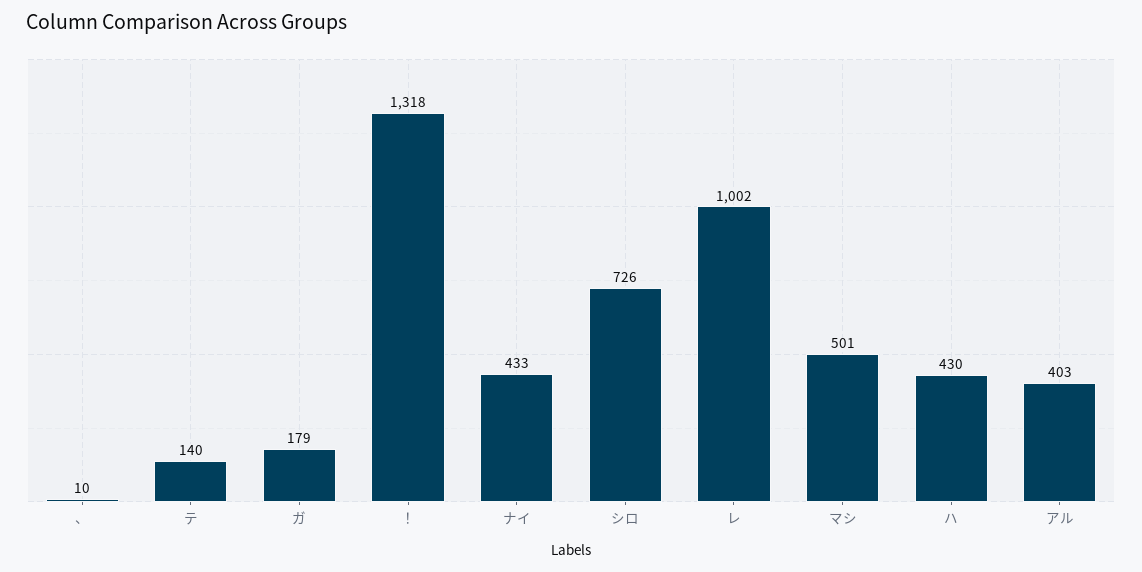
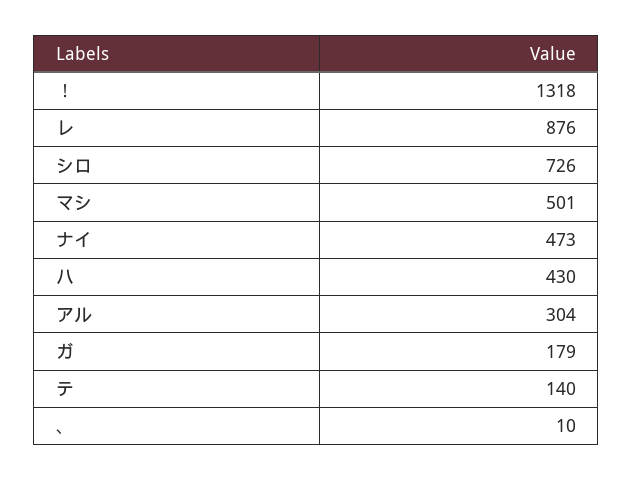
ナイ: 433 -> 473
レ: 1002 -> 876
アル: 403 -> 304

